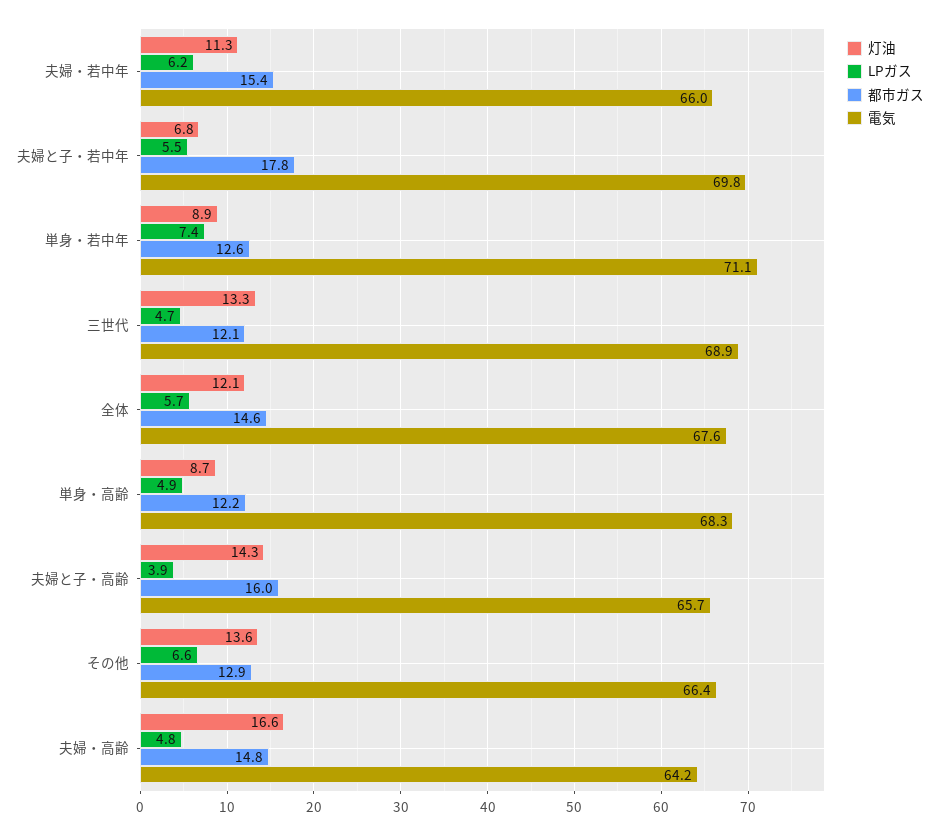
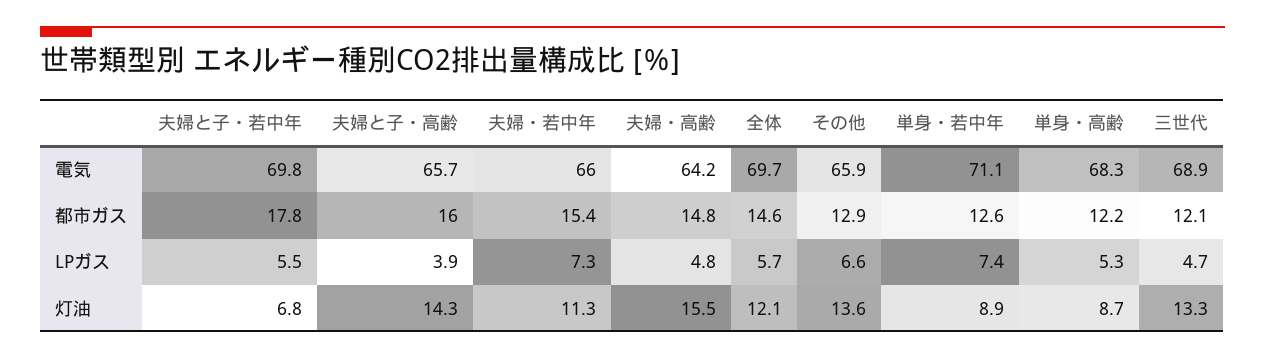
LPガス, 夫婦・若中年: 6.2 -> 7.3
電気, 全体: 67.6 -> 69.7
LPガス, 単身・高齢: 4.9 -> 5.3
電気, その他: 66.4 -> 65.9
灯油, 夫婦・高齢: 16.6 -> 15.5

